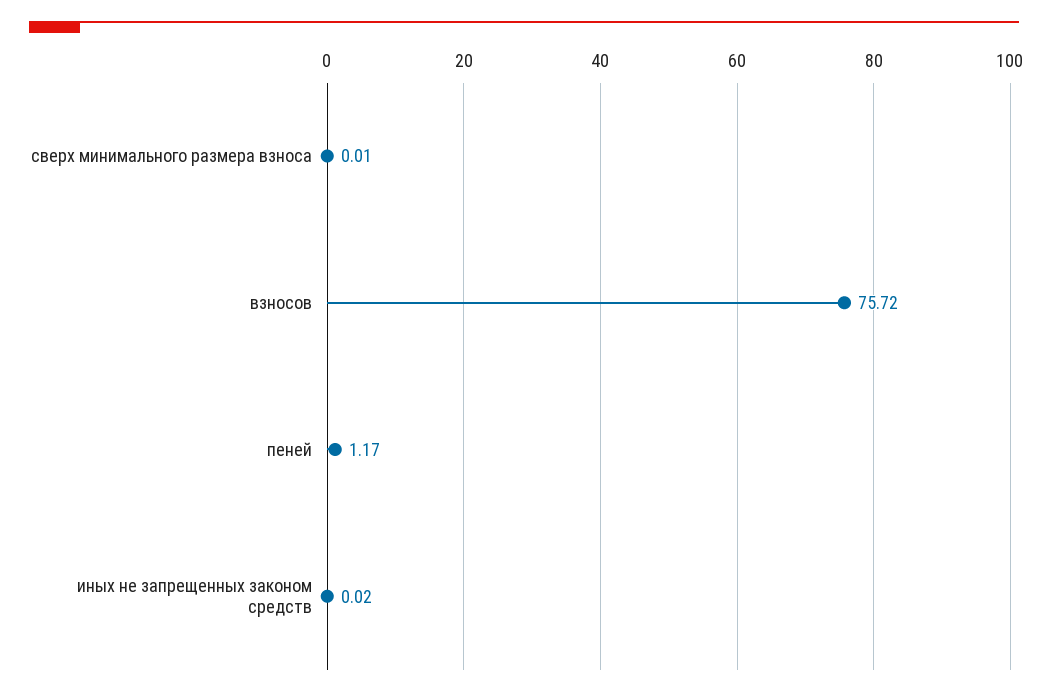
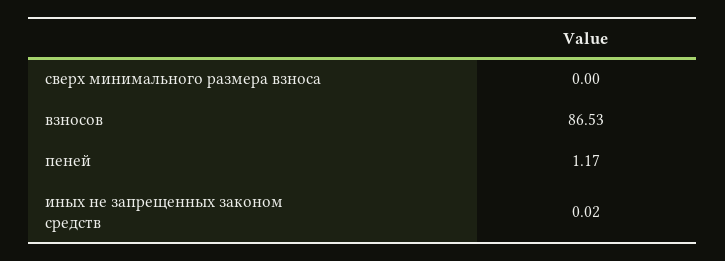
сверх минимального размера взноса: 0.01 -> 0
взносов: 75.72 -> 86.53

